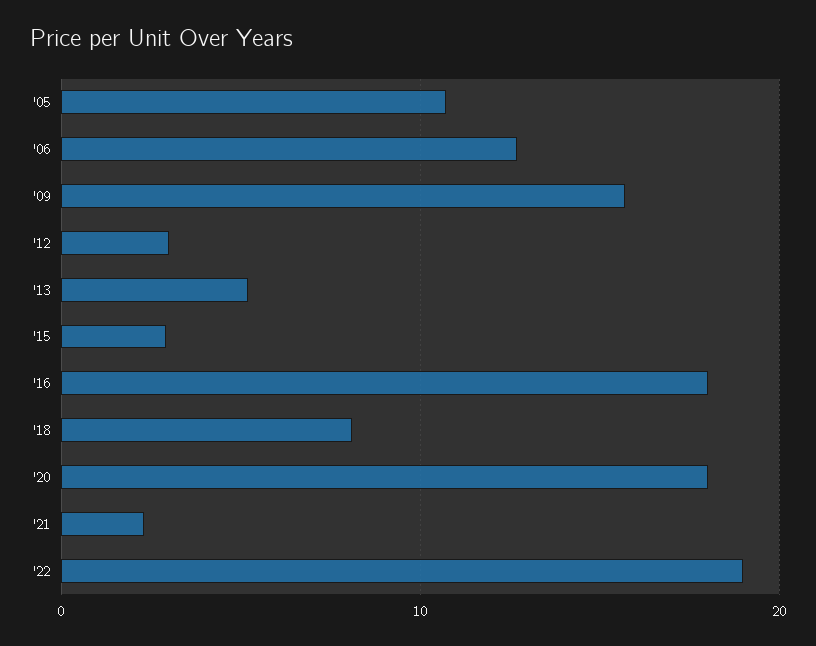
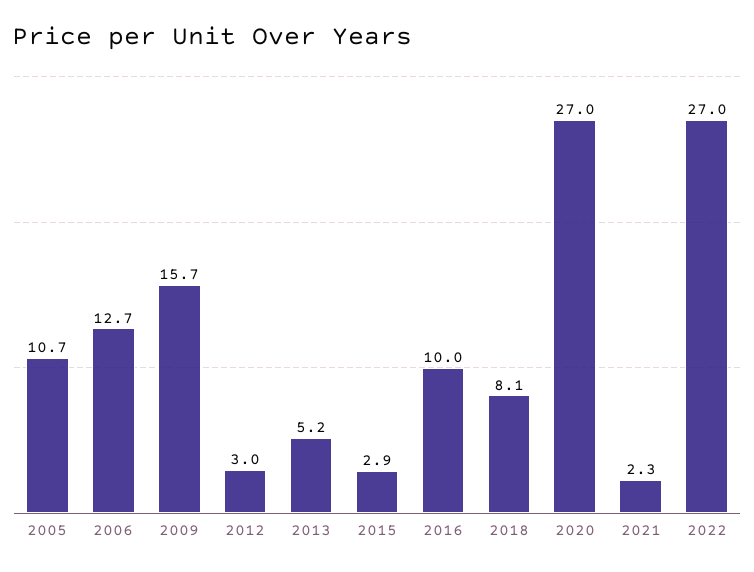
'16: 18 -> 10
'20: 18 -> 27
'22: 19 -> 27

